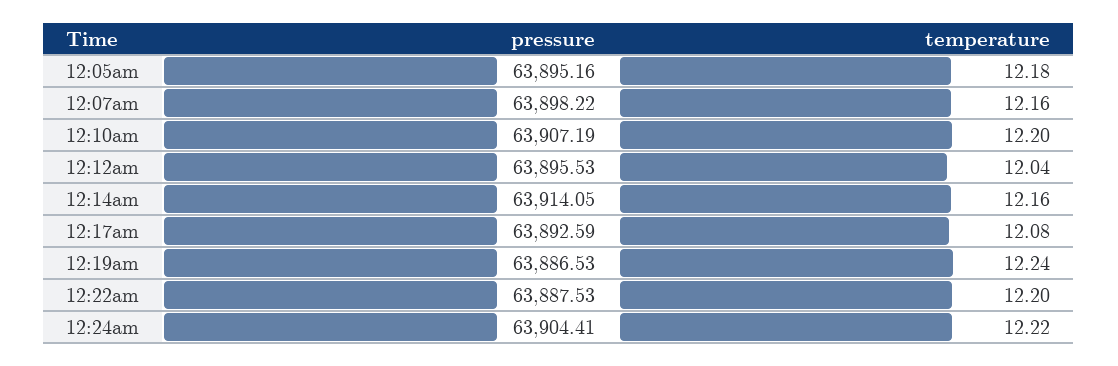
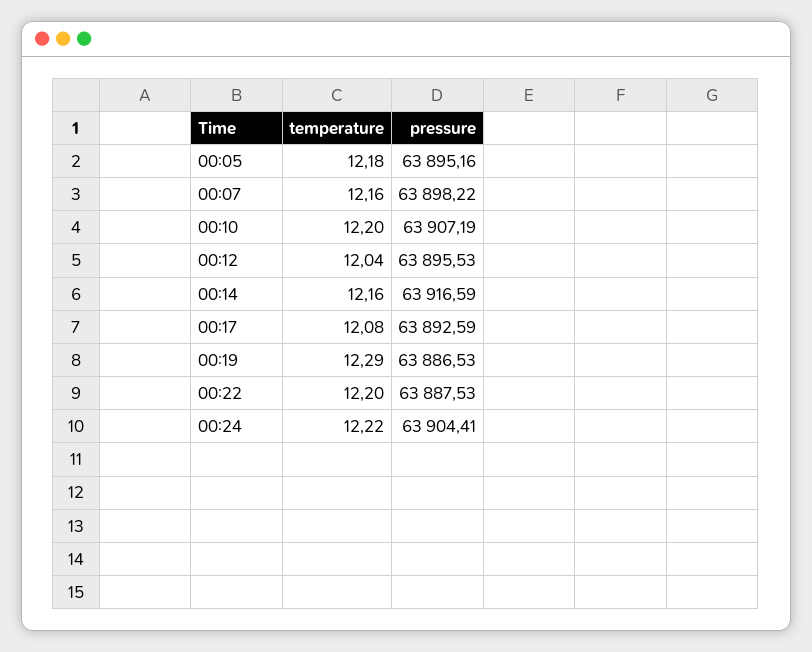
pressure, 12:14am: 63914.05 -> 63916.59
temperature, 12:19am: 12.24 -> 12.29

